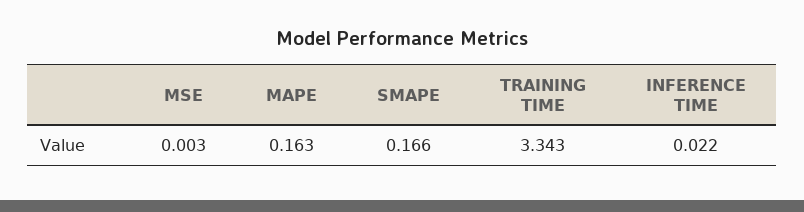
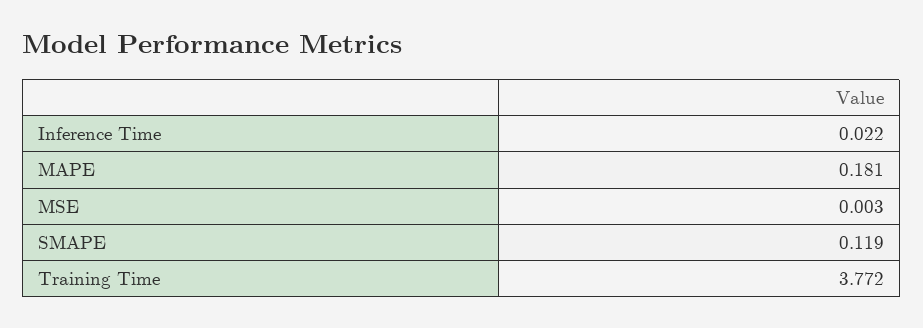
MAPE: 0.163 -> 0.181
SMAPE: 0.166 -> 0.119
TRAINING TIME: 3.343 -> 3.772

